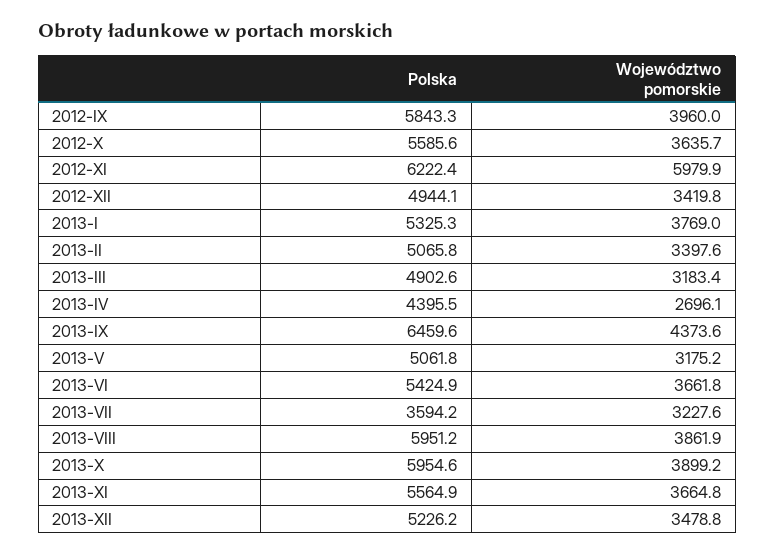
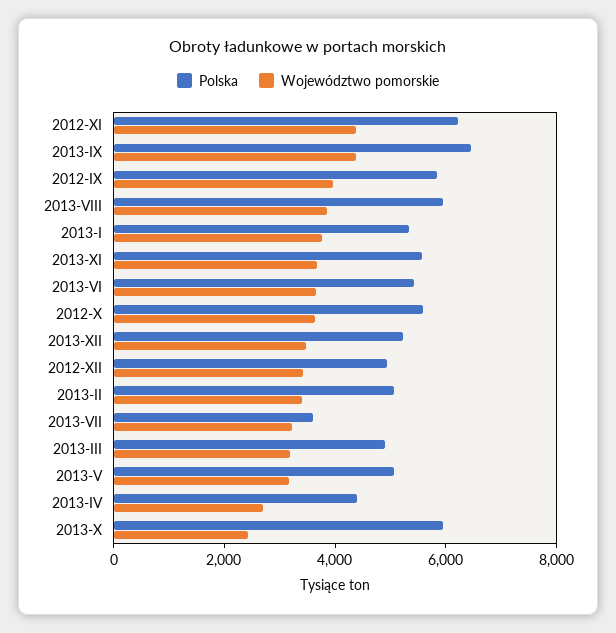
Województwo pomorskie, 2012-XI: 5979.9 -> 4500
Województwo pomorskie, 2013-X: 3899.2 -> 2500

